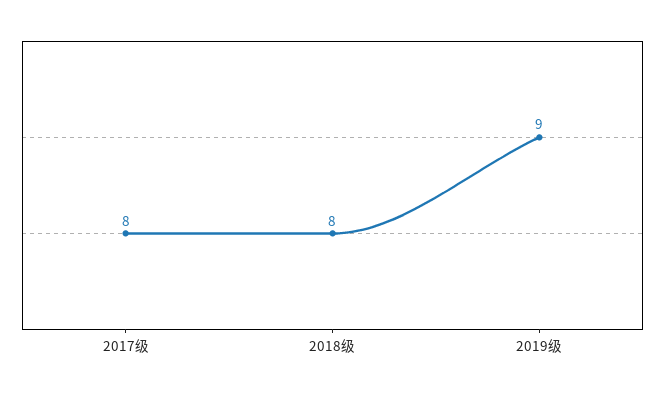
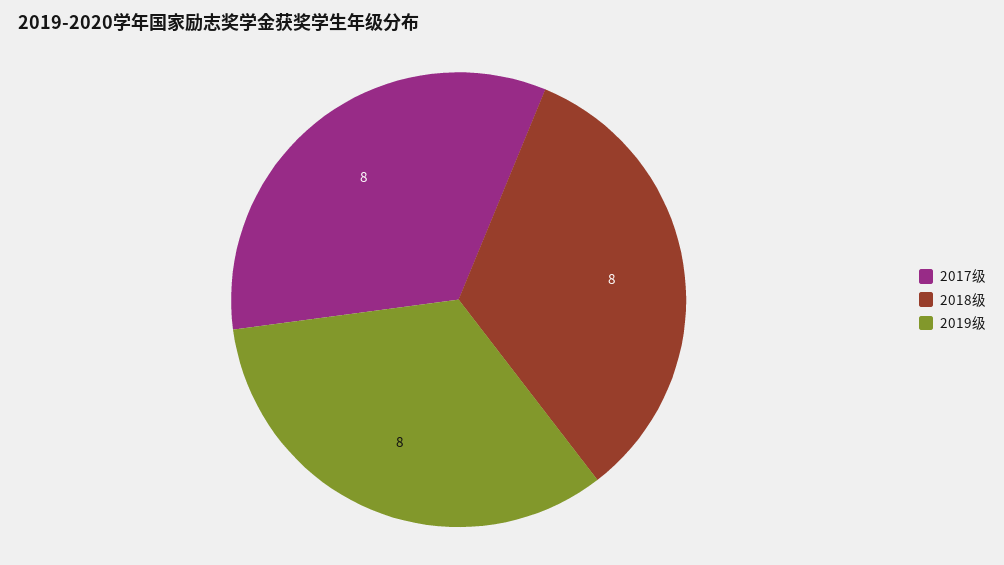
2019级: 9 -> 8

